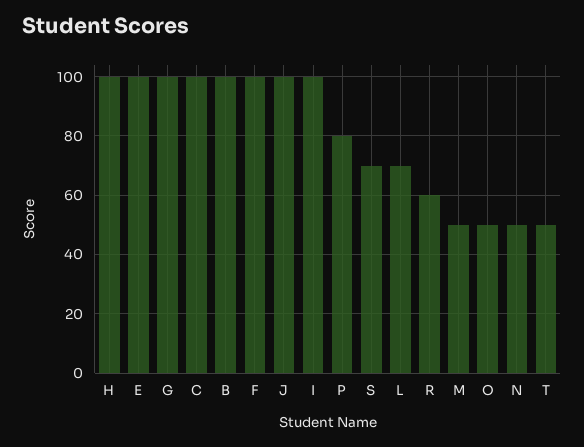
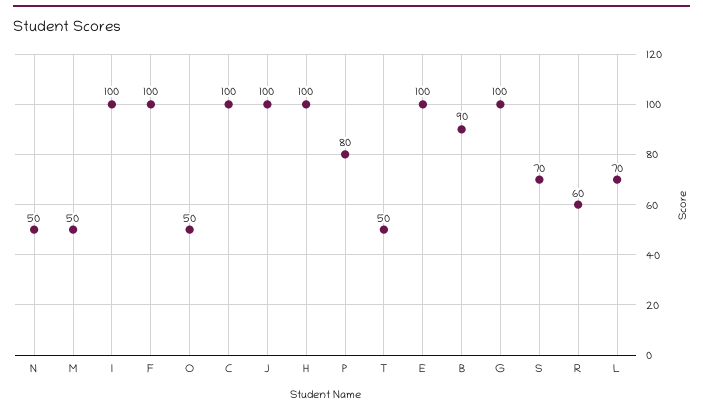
B: 100 -> 90

